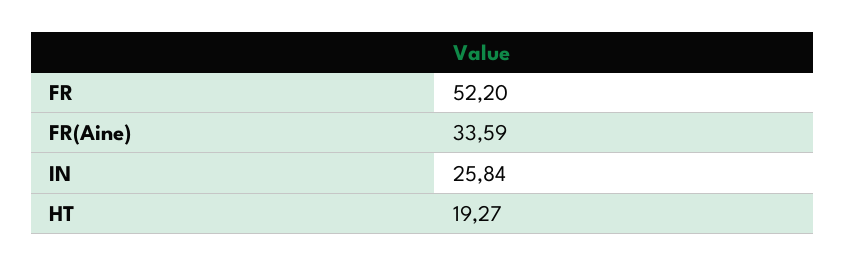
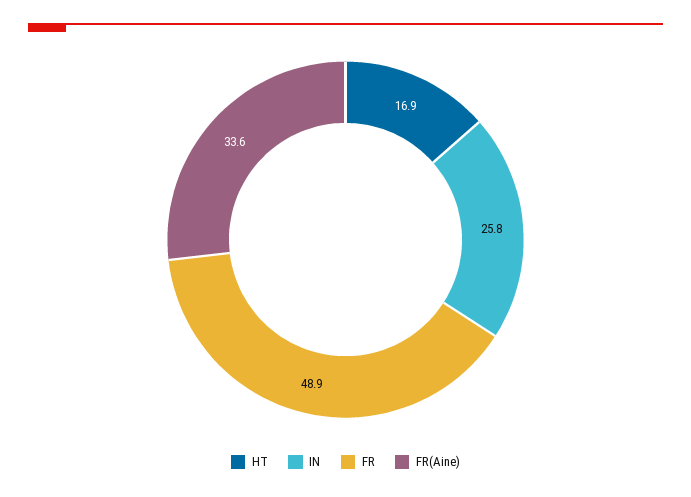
FR: 52.2 -> 48.9
HT: 19.27 -> 16.9

